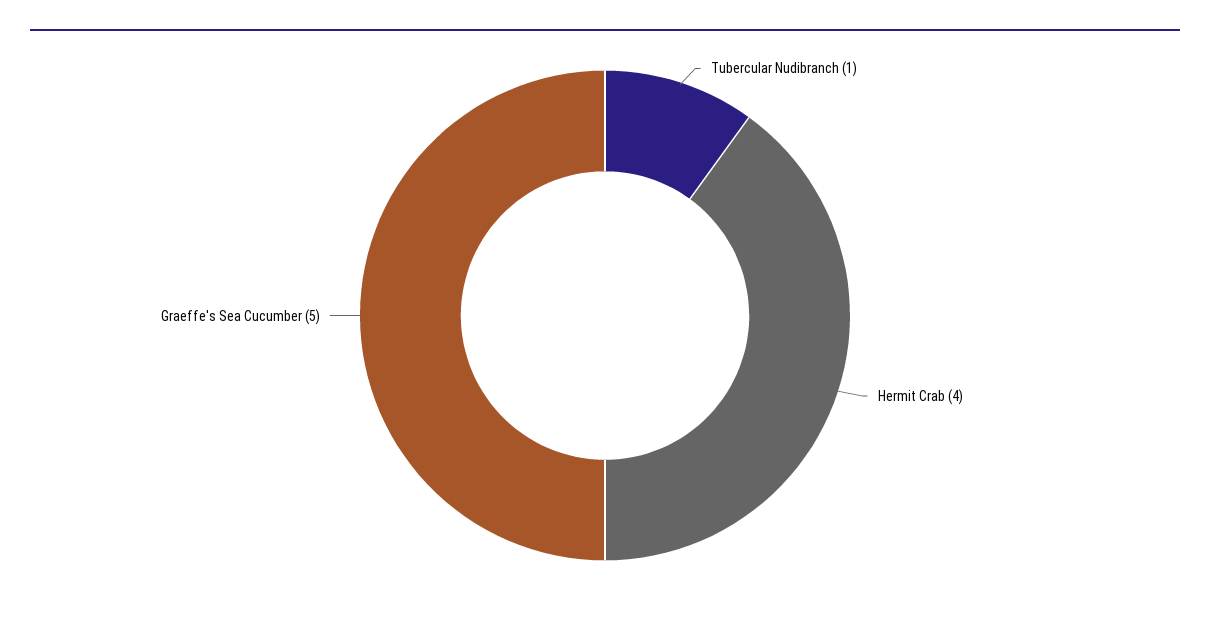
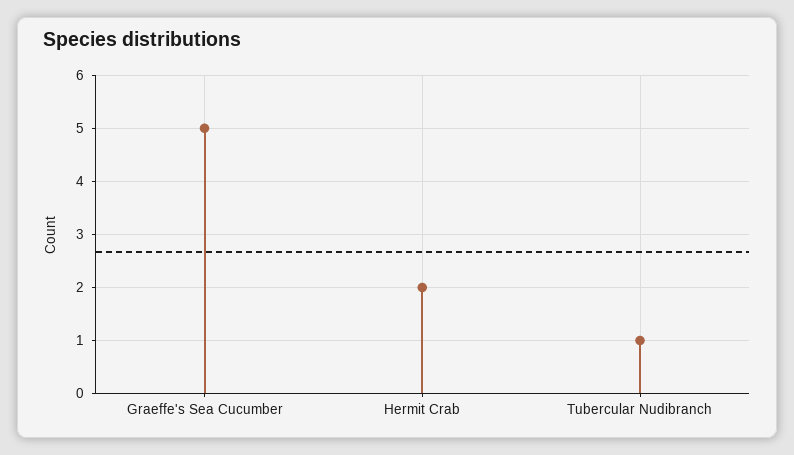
Hermit Crab: 4 -> 2

